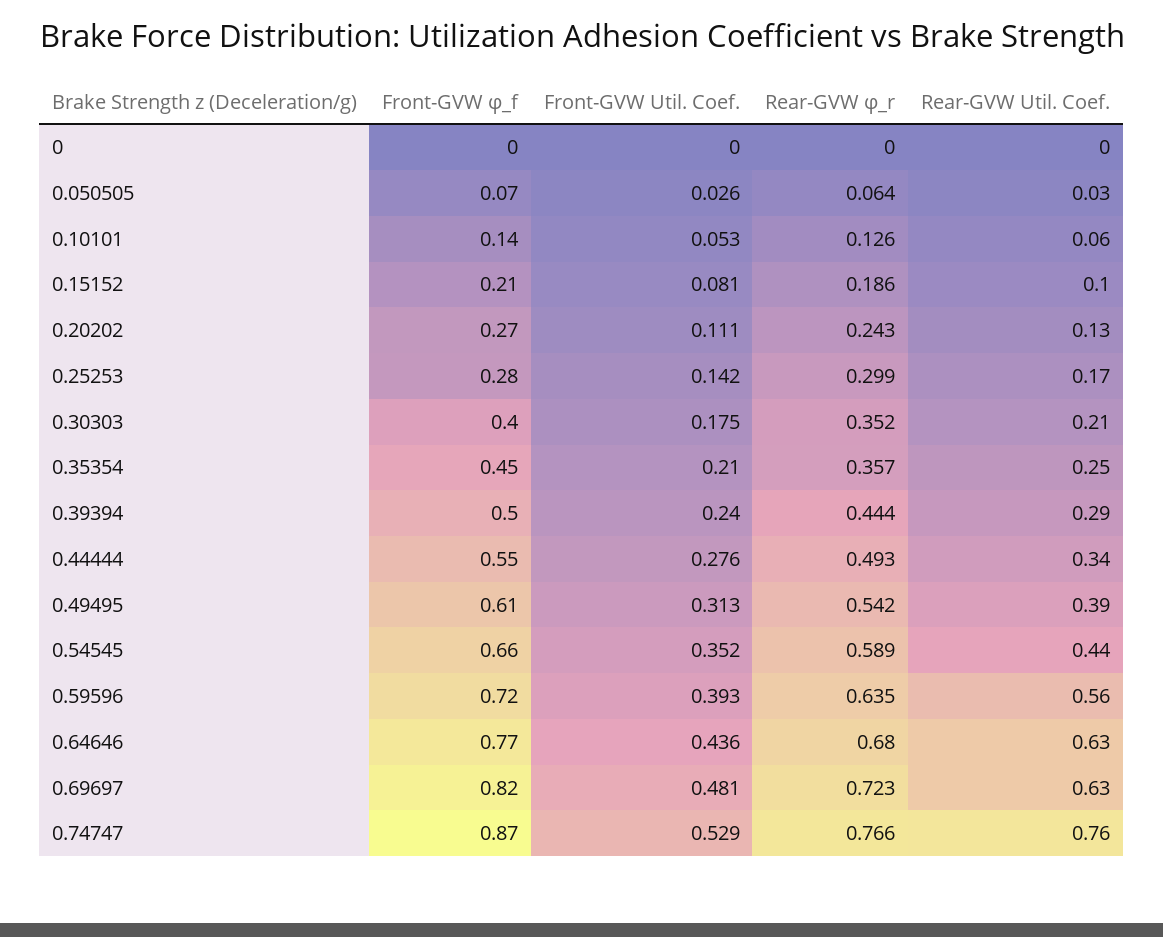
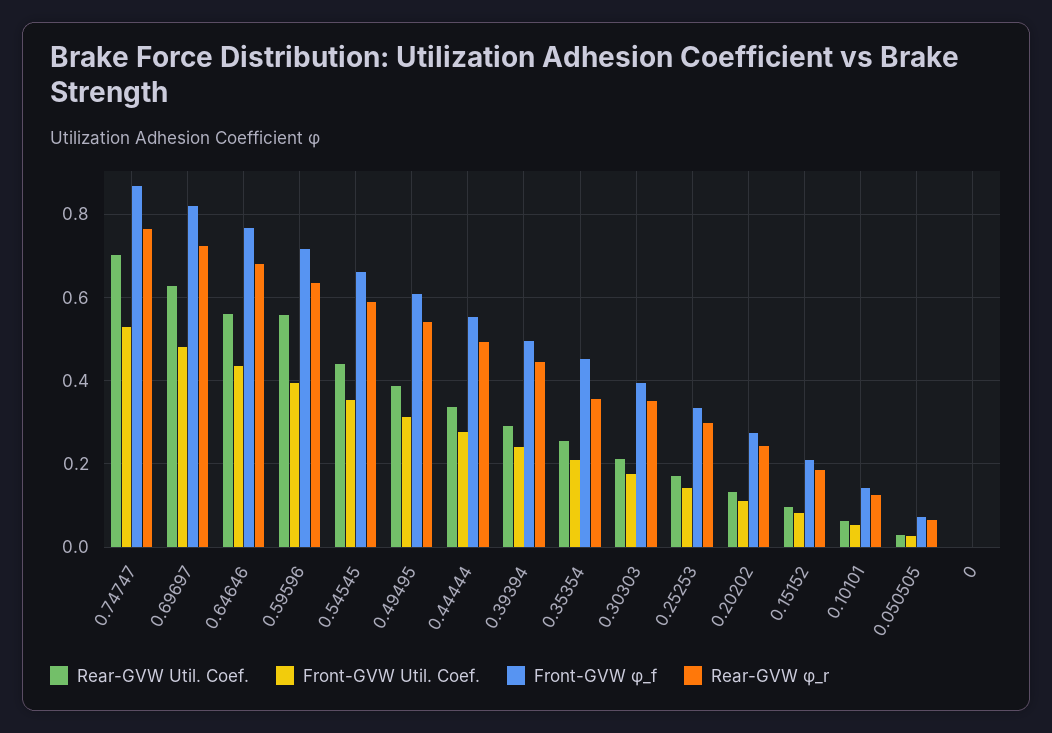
Front-GVW φ_f, 0.25253: 0.28 -> 0.34
Rear-GVW Util. Coef., 0.64646: 0.63 -> 0.56
Rear-GVW Util. Coef., 0.74747: 0.76 -> 0.7

